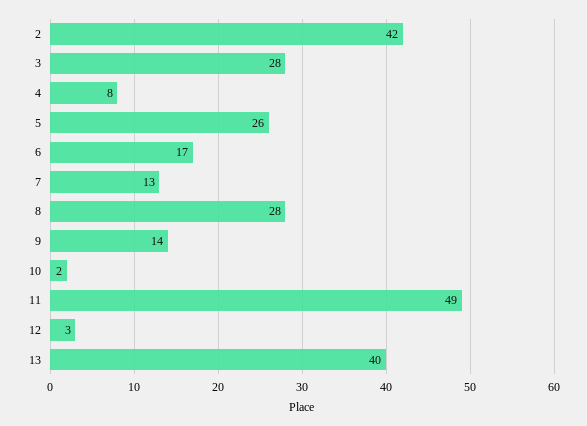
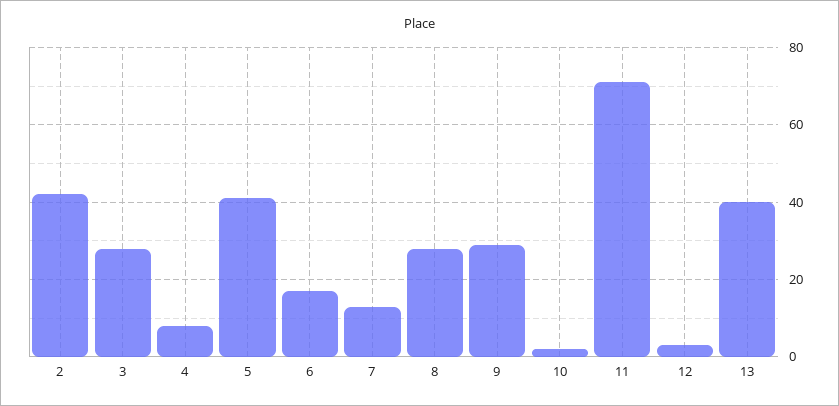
5: 26 -> 40
9: 14 -> 30
11: 49 -> 70

